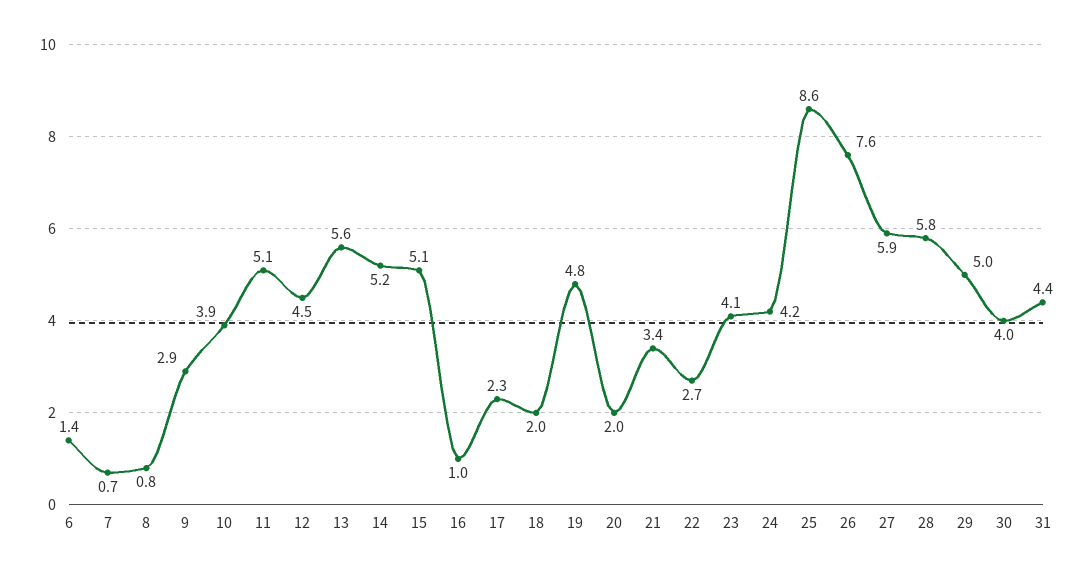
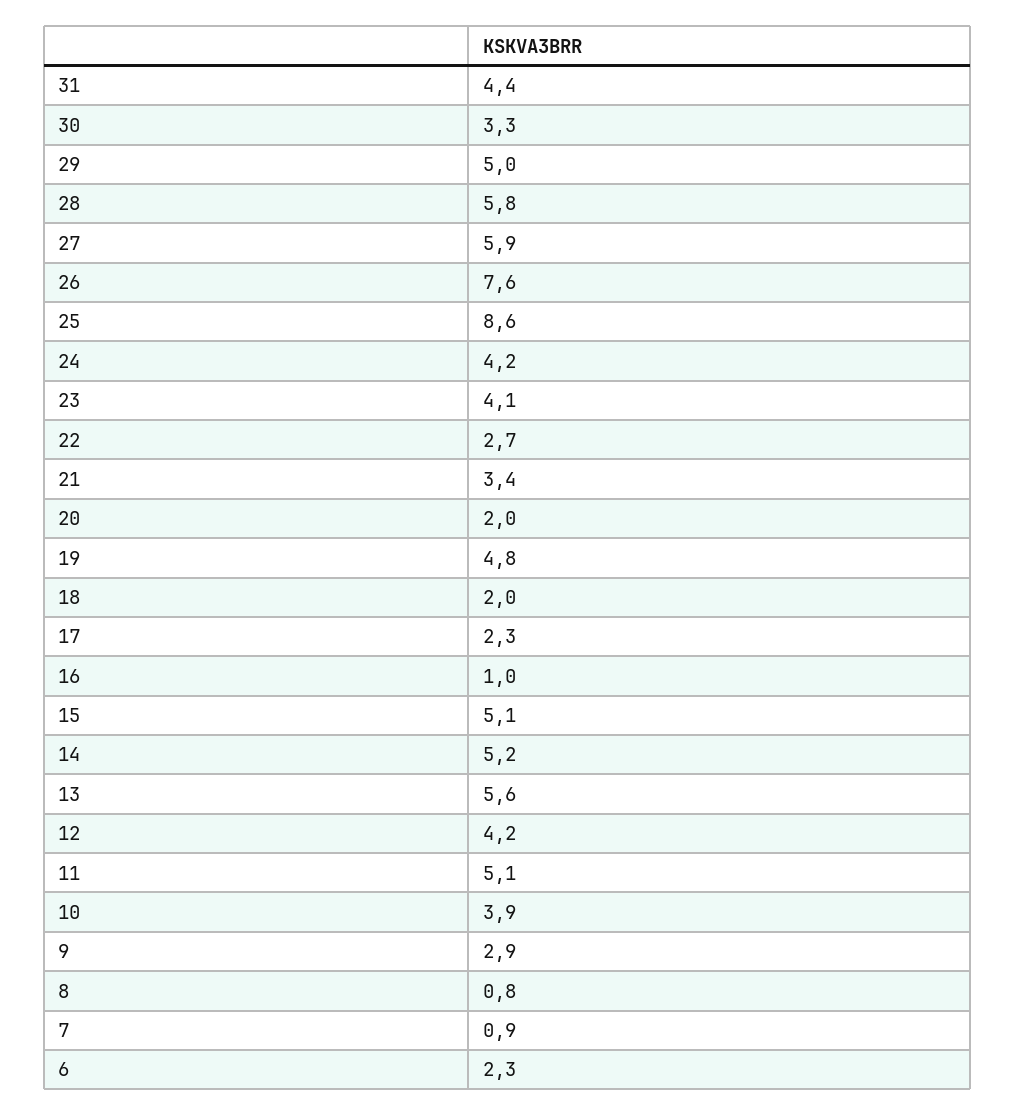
6: 1.4 -> 2.3
7: 0.7 -> 0.9
12: 4.5 -> 4.2
30: 4 -> 3.3

